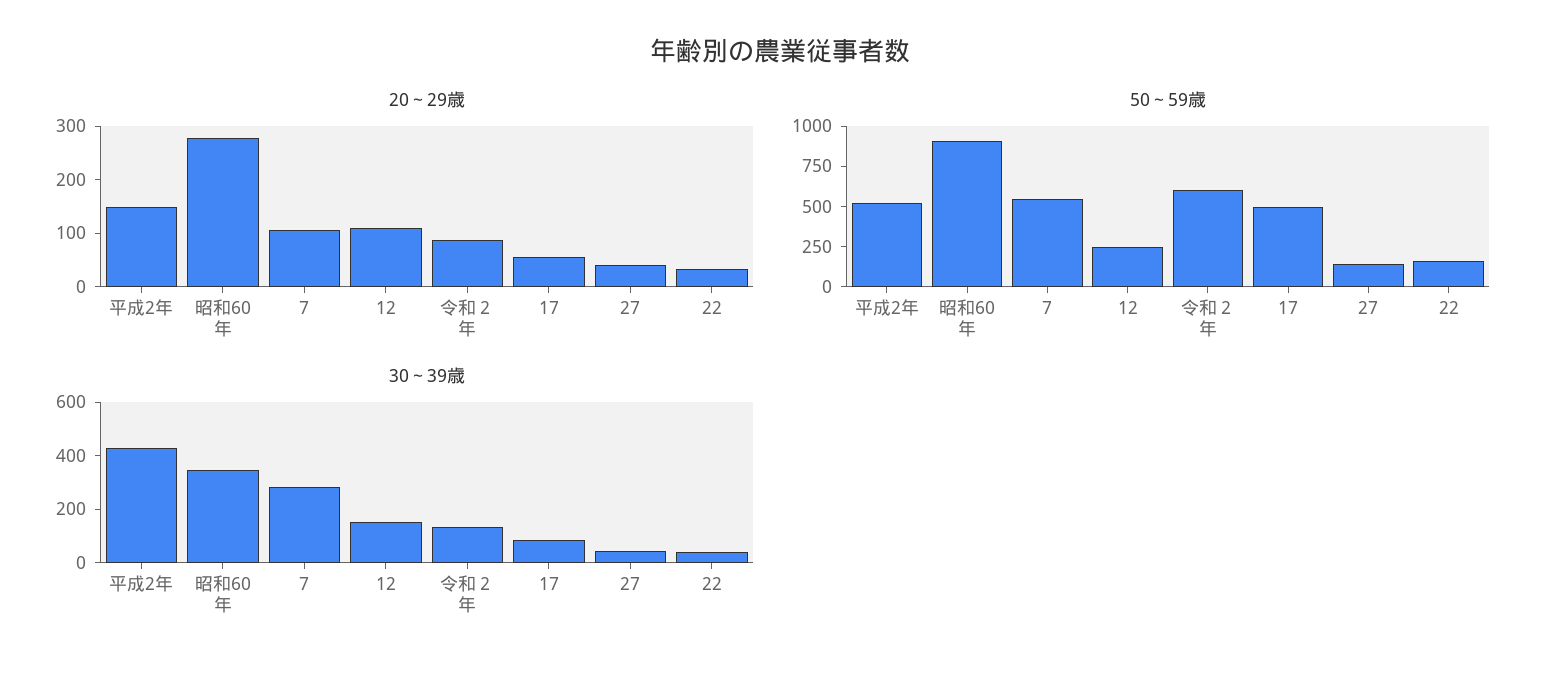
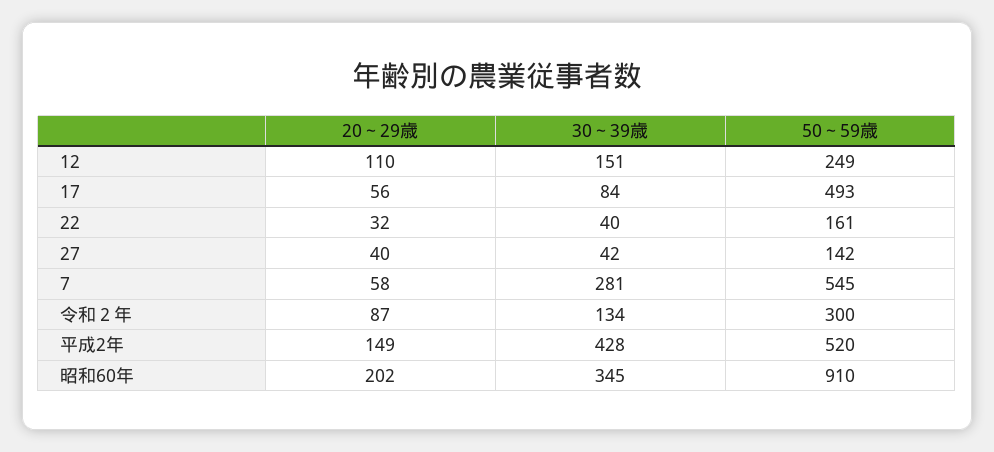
20～29歳, 昭和60年: 280 -> 202
20～29歳, 7: 100 -> 58
50～59歳, 令和２年: 600 -> 300

